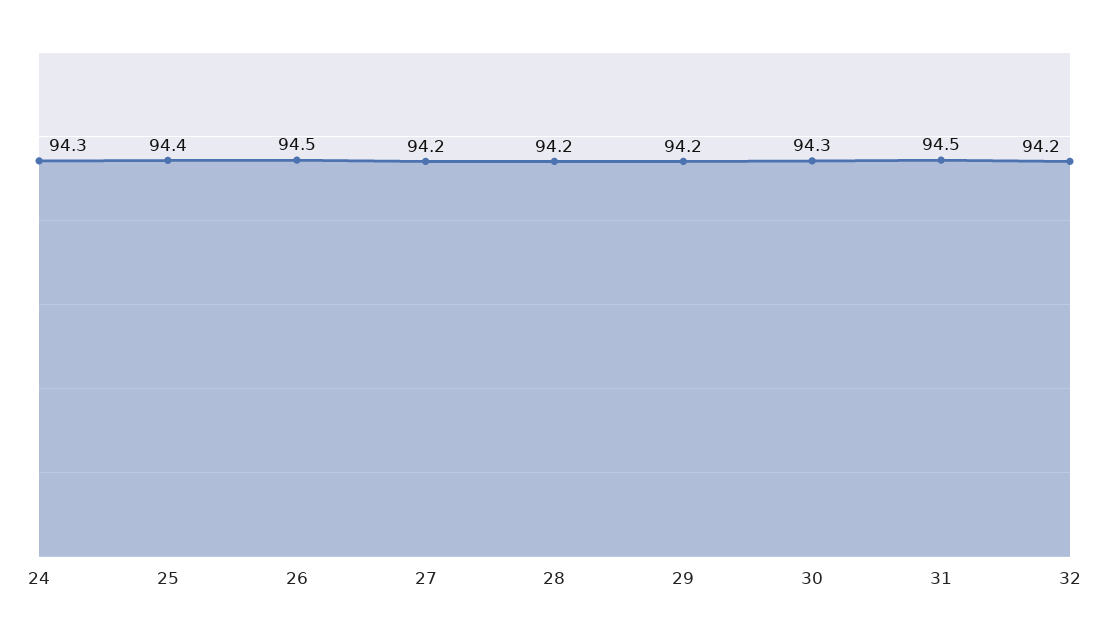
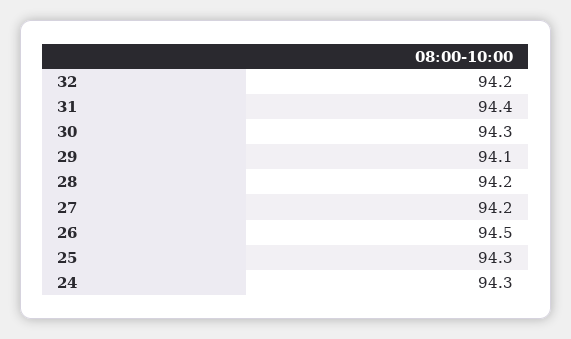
25: 94.4 -> 94.3
29: 94.2 -> 94.1
31: 94.5 -> 94.4

